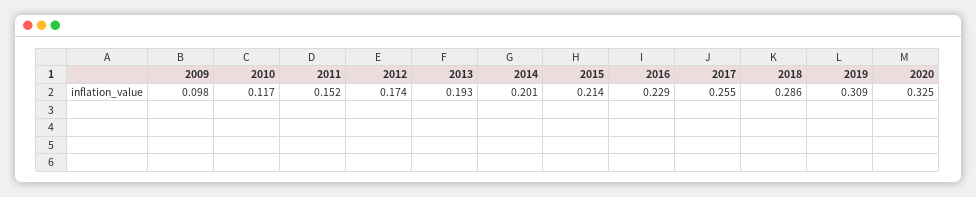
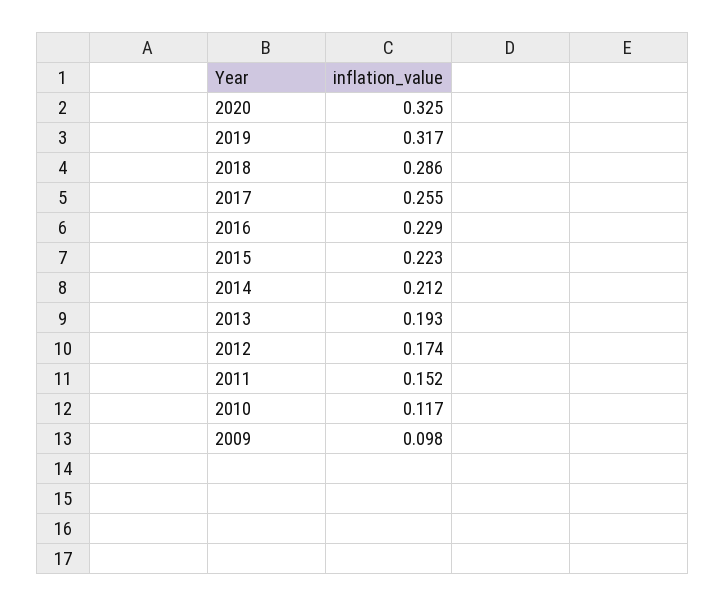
2014: 0.201 -> 0.212
2015: 0.214 -> 0.223
2019: 0.309 -> 0.317

